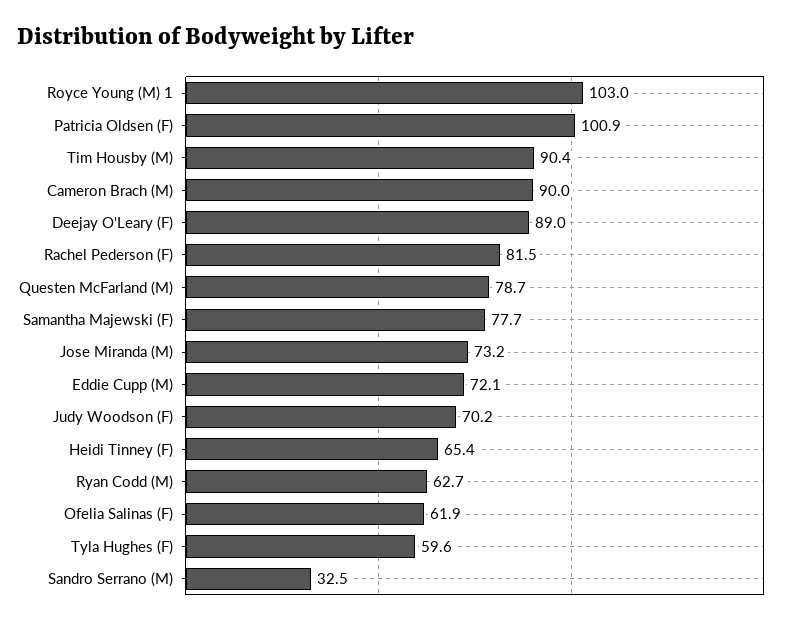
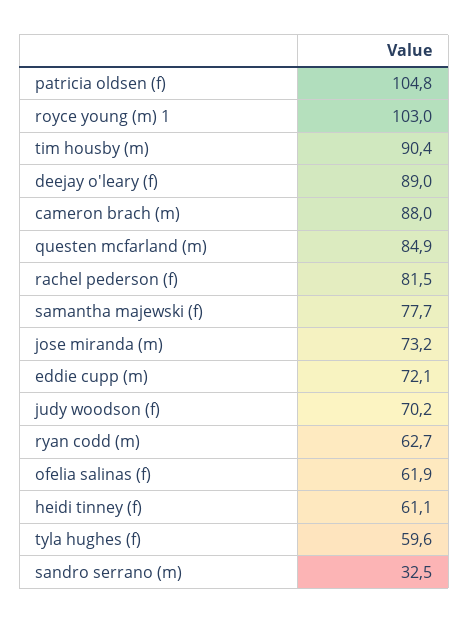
Patricia Oldsen (F): 100.9 -> 104.8
Cameron Brach (M): 90 -> 88
Questen McFarland (M): 78.7 -> 84.9
Heidi Tinney (F): 65.4 -> 61.1

